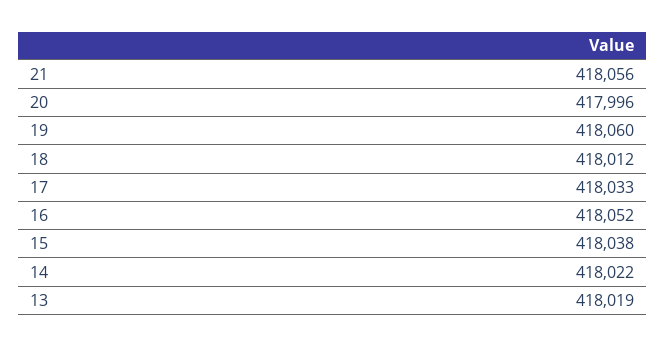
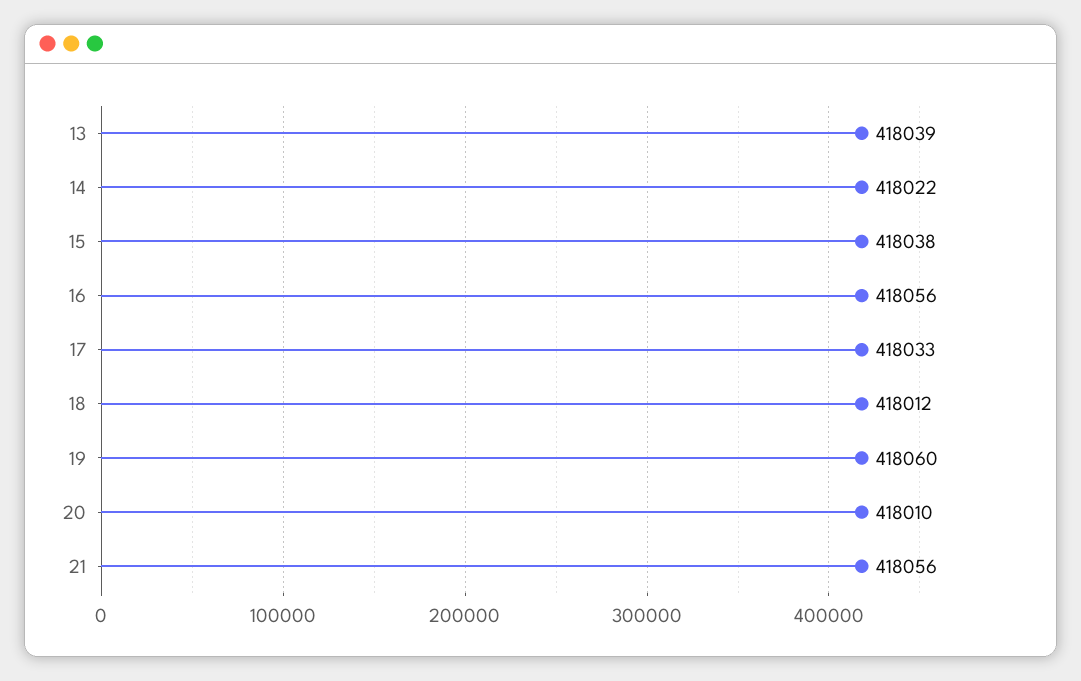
20: 417996 -> 418010
16: 418052 -> 418056
13: 418019 -> 418039

